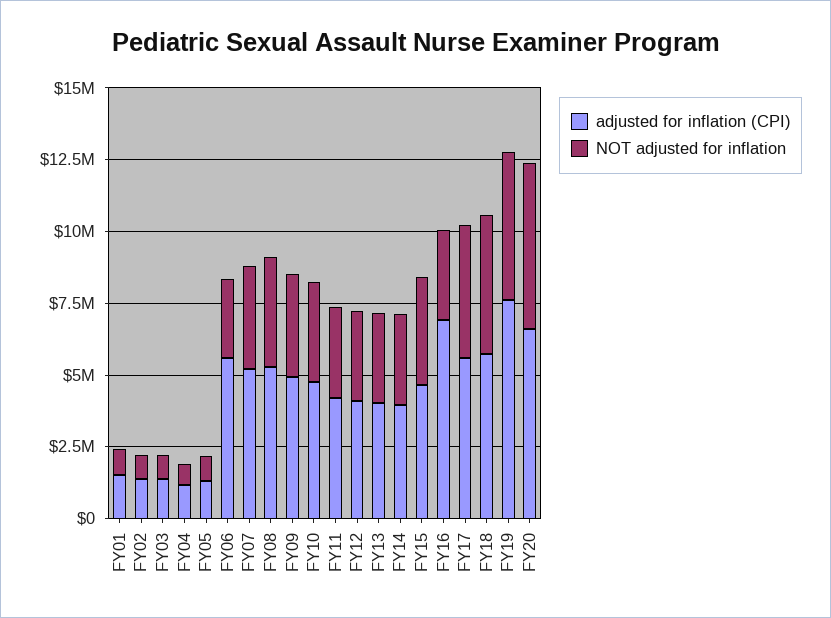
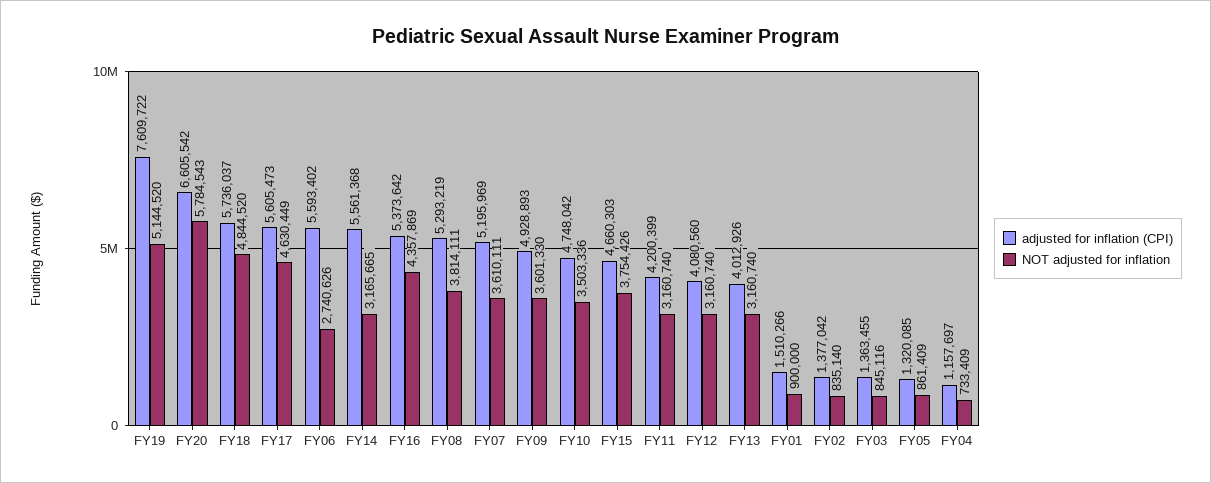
adjusted for inflation (CPI), FY14: 4000000 -> 5561368
adjusted for inflation (CPI), FY16: 7000000 -> 5373642
NOT adjusted for inflation, FY16: 3000000 -> 4357869

